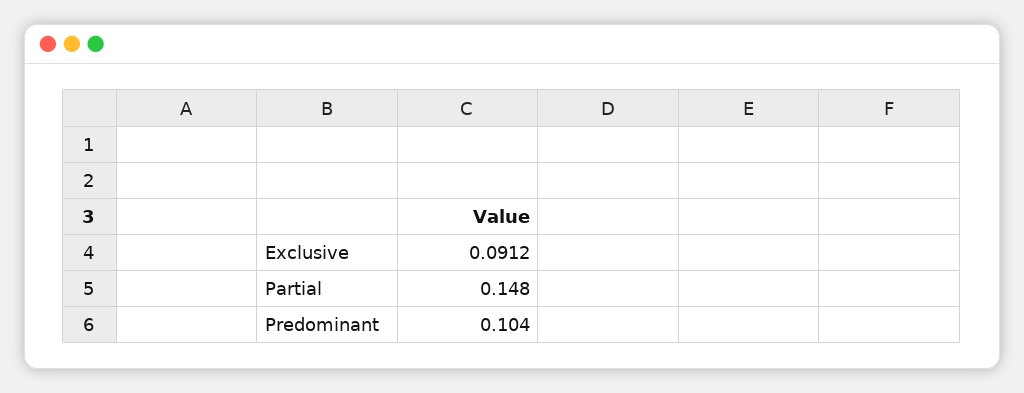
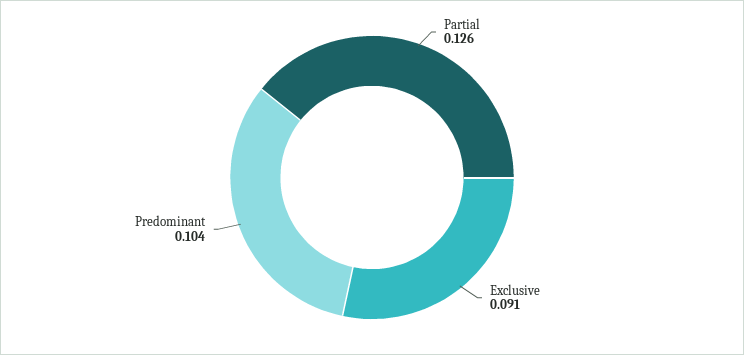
Partial: 0.148 -> 0.126

